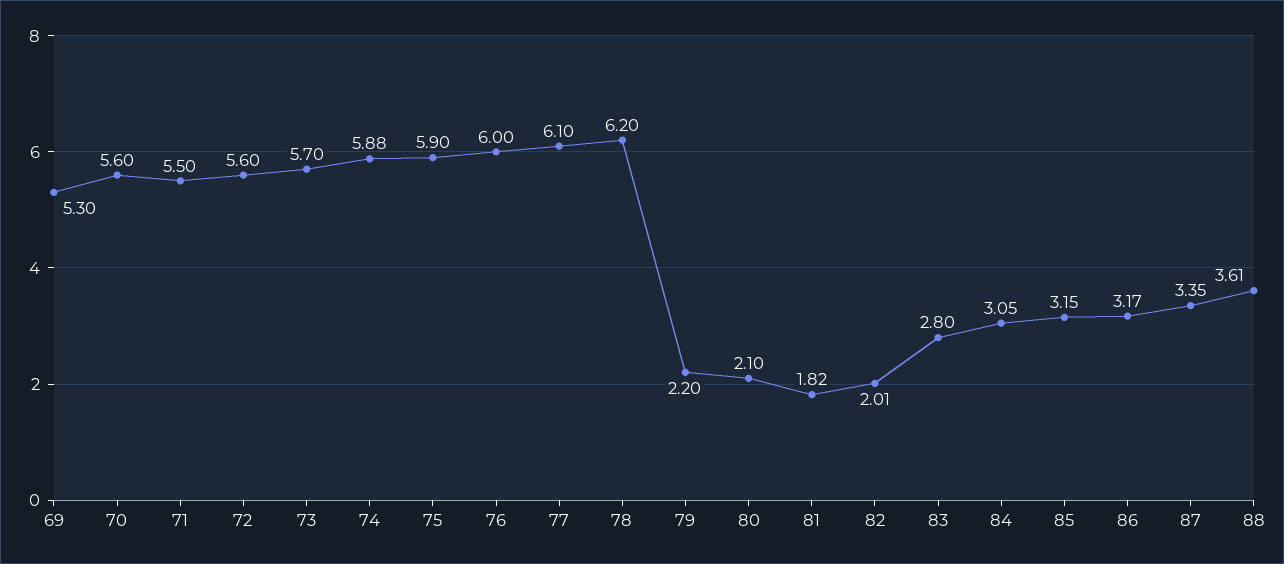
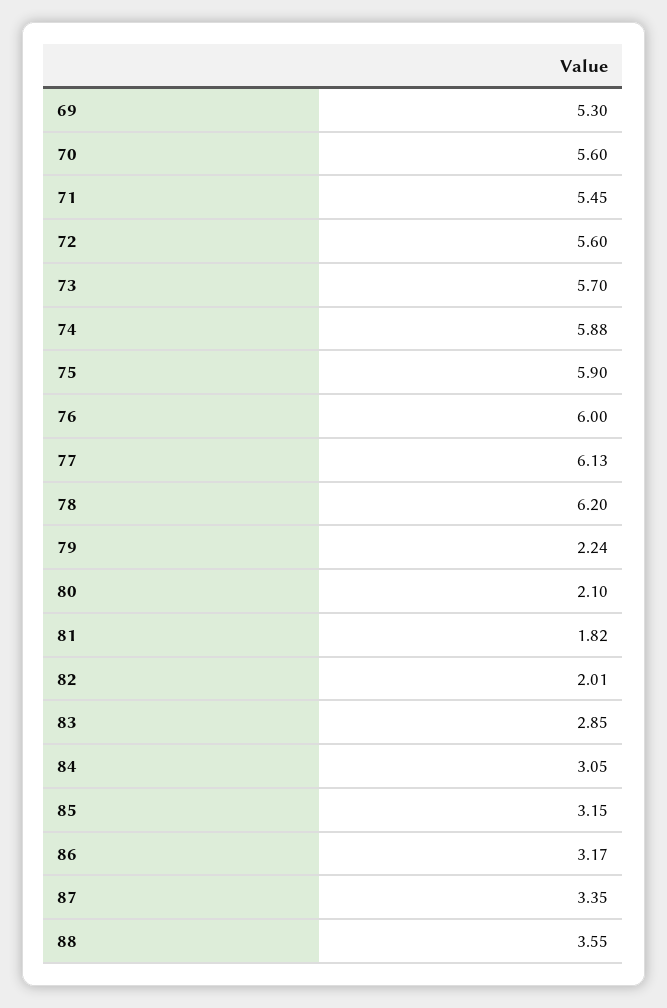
71: 5.5 -> 5.45
77: 6.1 -> 6.13
79: 2.2 -> 2.24
83: 2.8 -> 2.85
88: 3.61 -> 3.55

